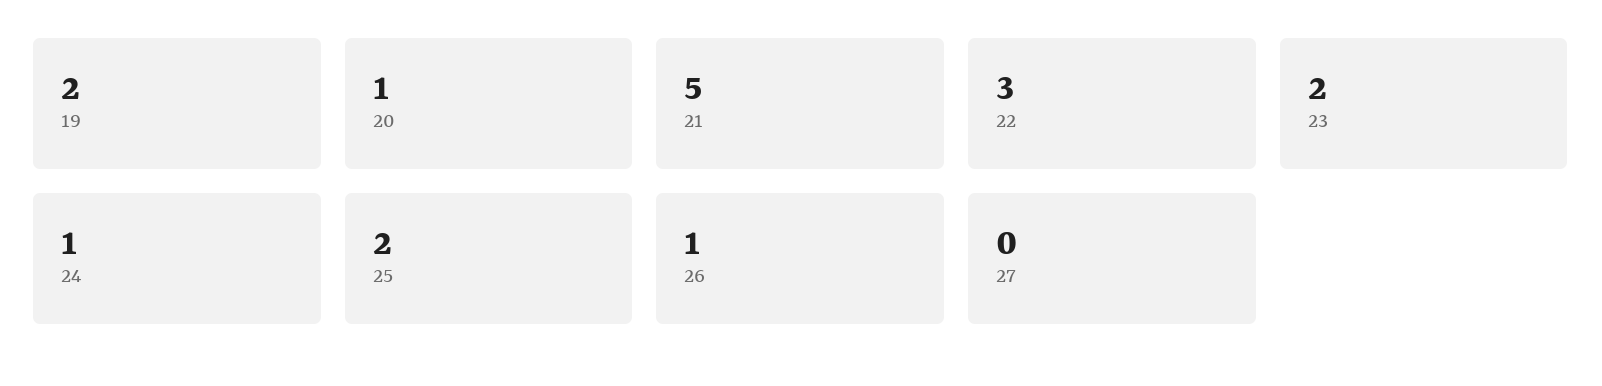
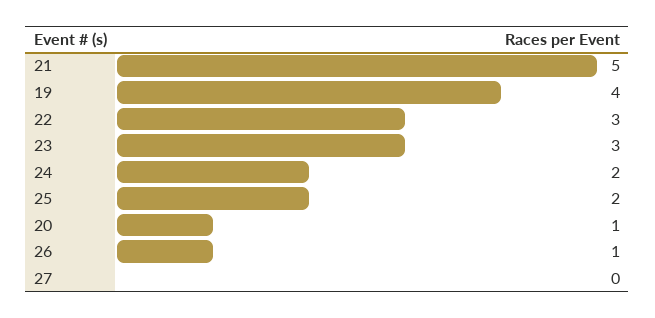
19: 2 -> 4
23: 2 -> 3
24: 1 -> 2

